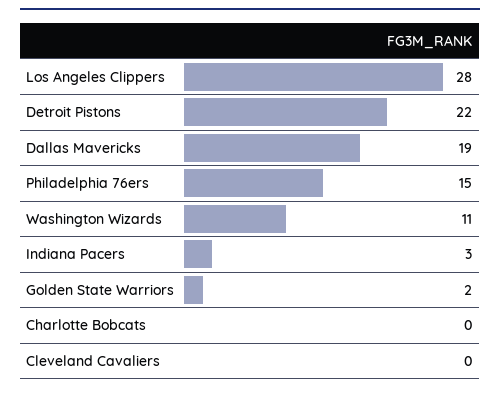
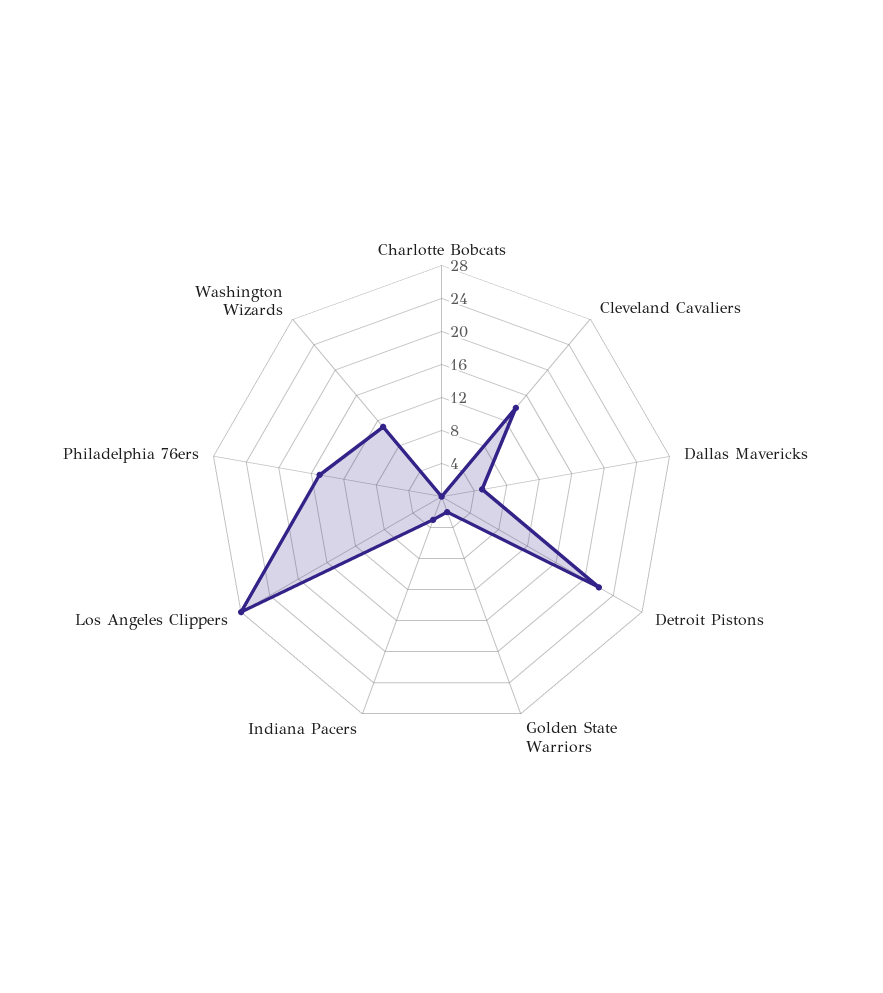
Dallas Mavericks: 19 -> 5
Cleveland Cavaliers: 0 -> 14

